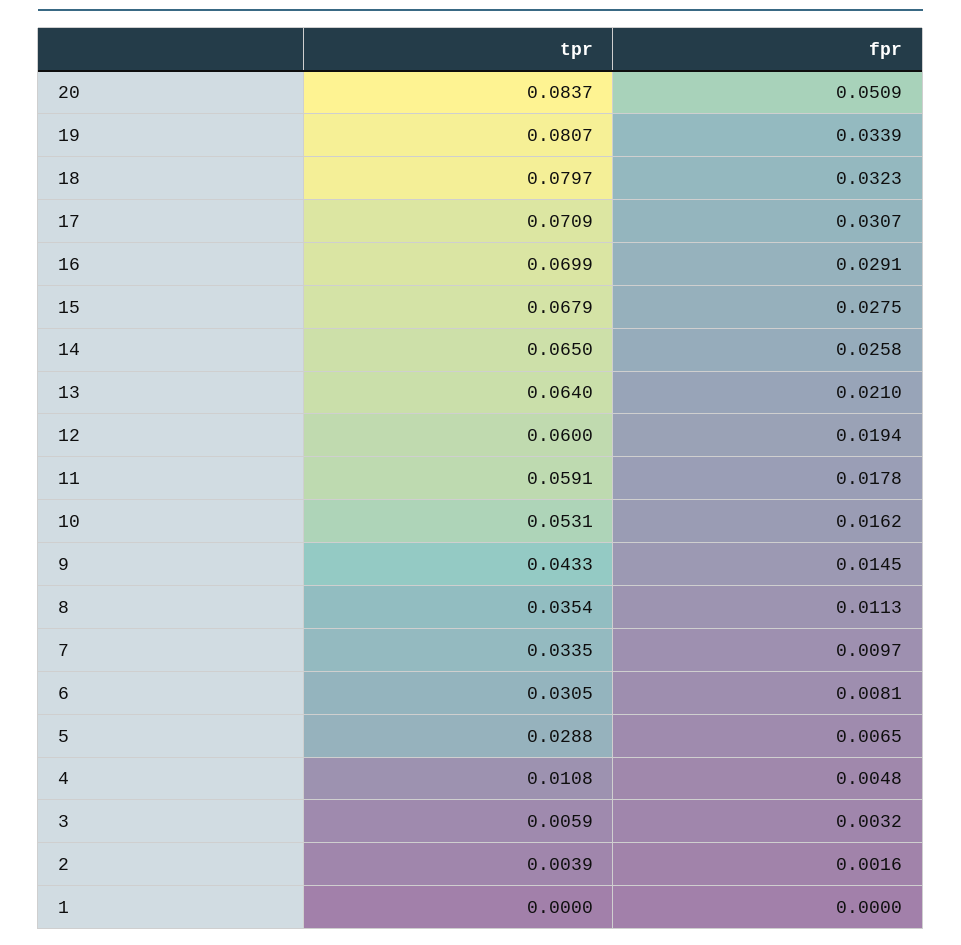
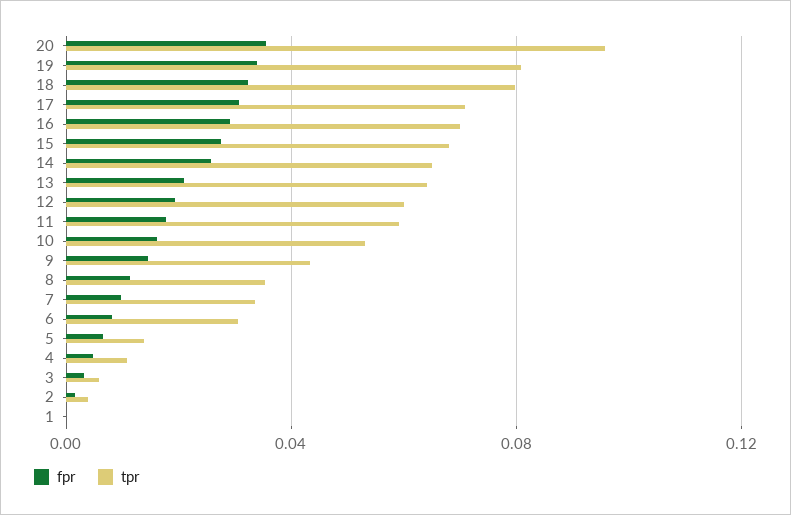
tpr, 20: 0.0837 -> 0.095
fpr, 20: 0.0509 -> 0.035
tpr, 5: 0.0288 -> 0.015

